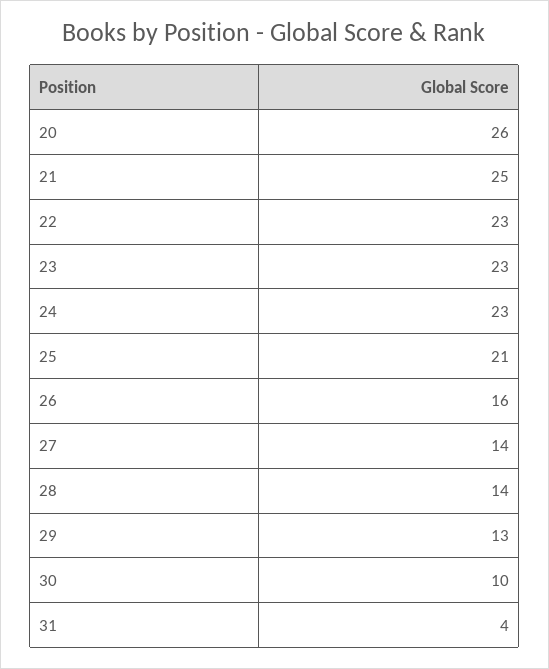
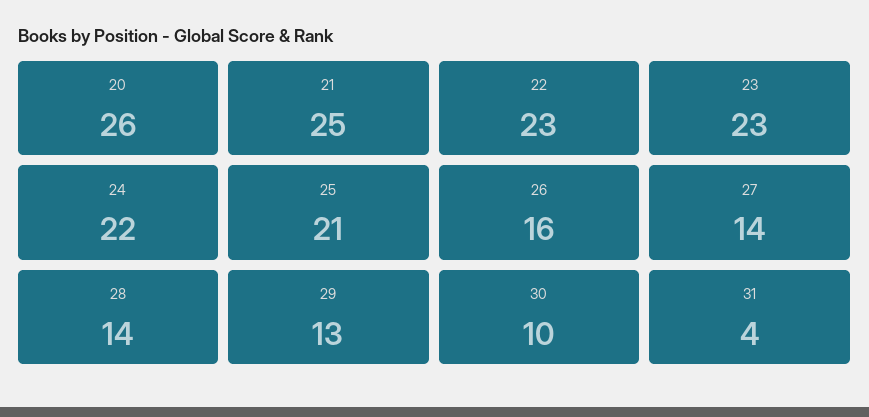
24: 23 -> 22

